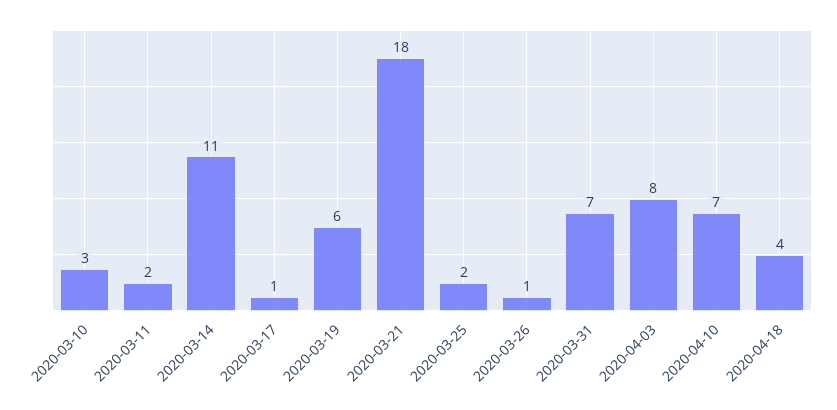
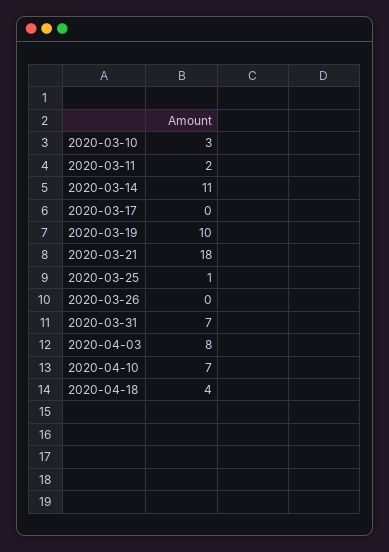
2020-03-17: 1 -> 0
2020-03-19: 6 -> 10
2020-03-25: 2 -> 1
2020-03-26: 1 -> 0

